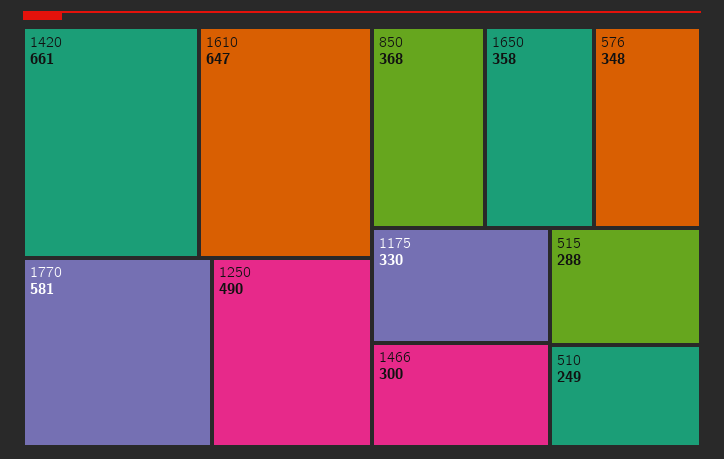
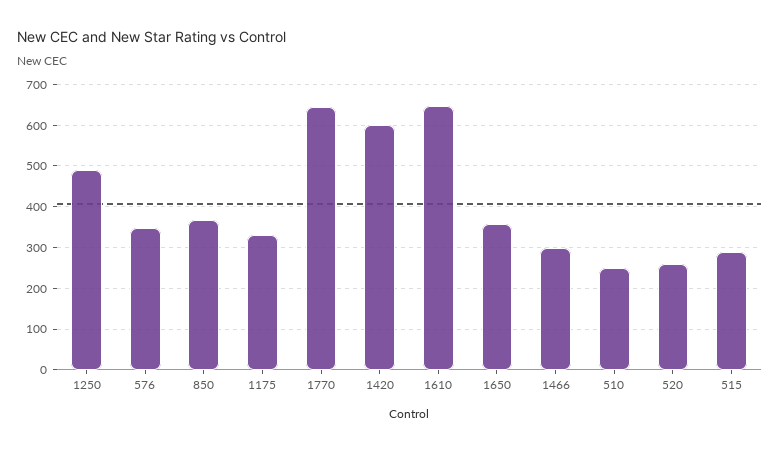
1420: 661 -> 600
1770: 581 -> 640
520: none -> 260

